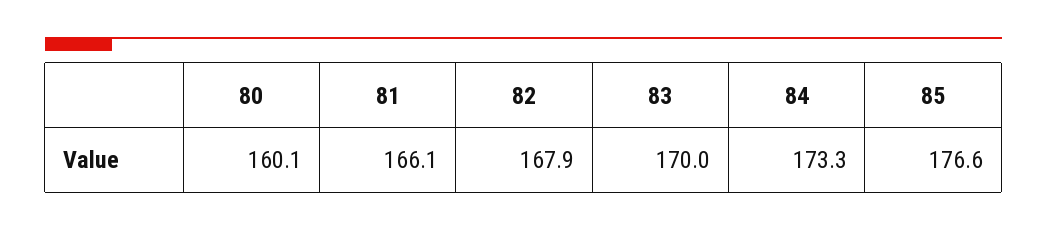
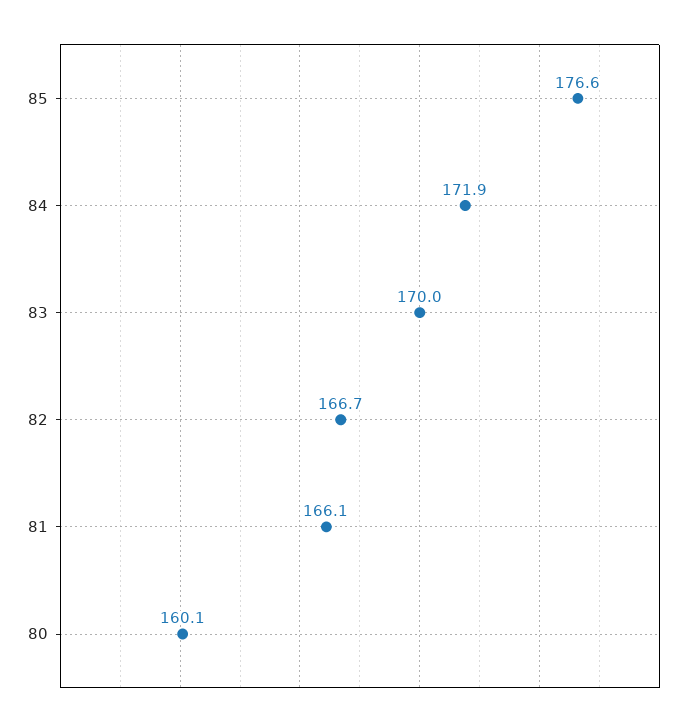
82: 167.9 -> 166.7
84: 173.3 -> 171.9

